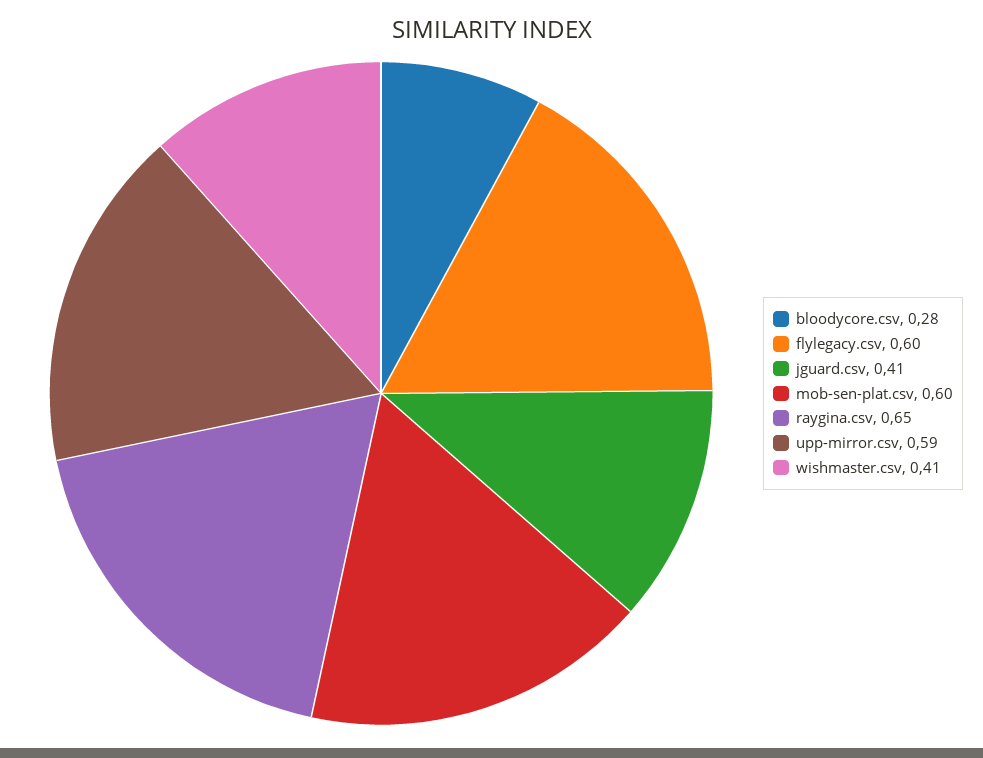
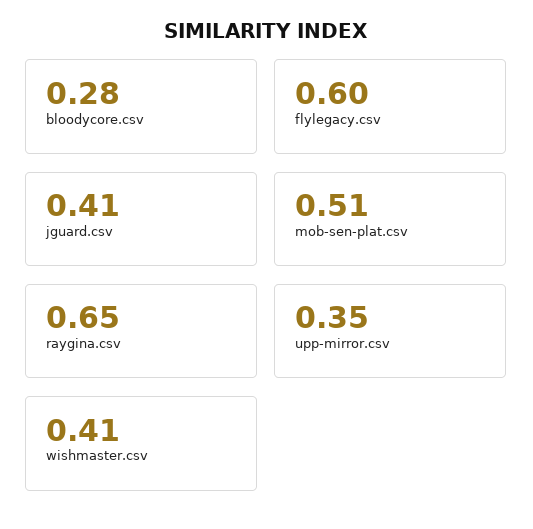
mob-sen-plat.csv: 0.6 -> 0.51
upp-mirror.csv: 0.59 -> 0.35

